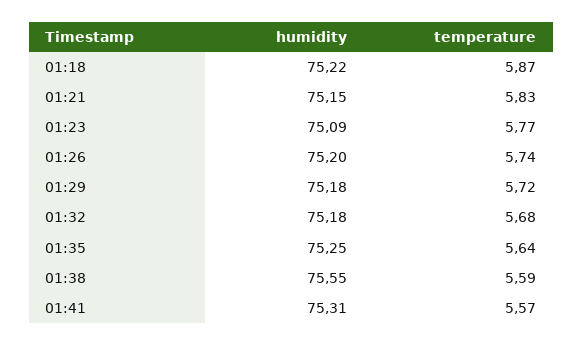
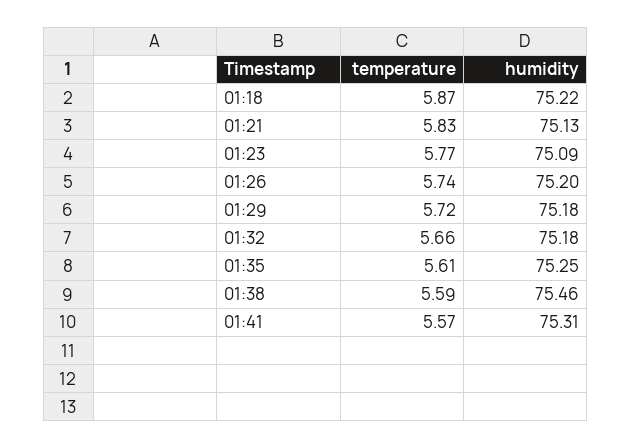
humidity, 01:21: 75.15 -> 75.13
temperature, 01:32: 5.68 -> 5.66
temperature, 01:35: 5.64 -> 5.61
humidity, 01:38: 75.55 -> 75.46

